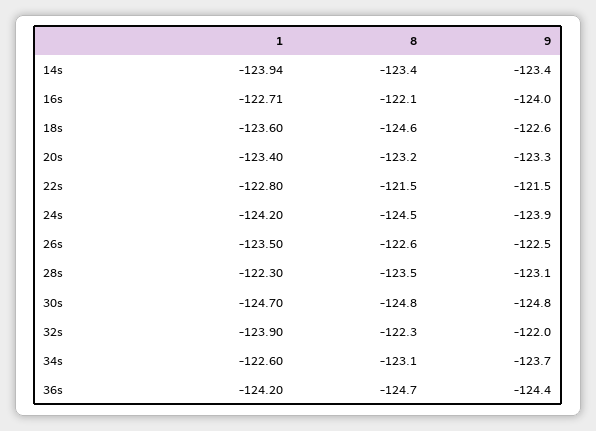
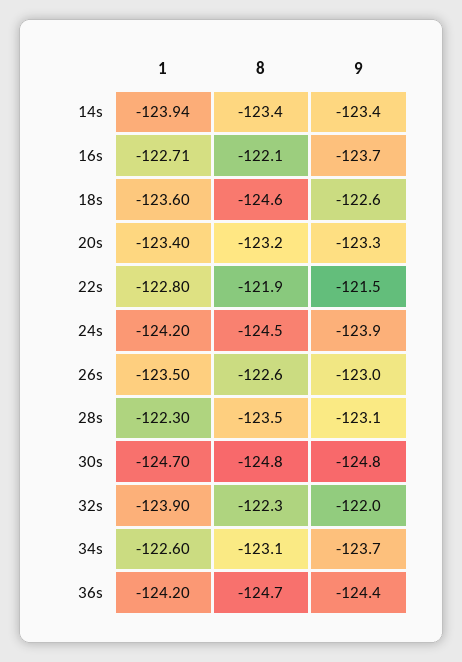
9, 16s: -124 -> -123.7
8, 22s: -121.5 -> -121.9
9, 26s: -122.5 -> -123

